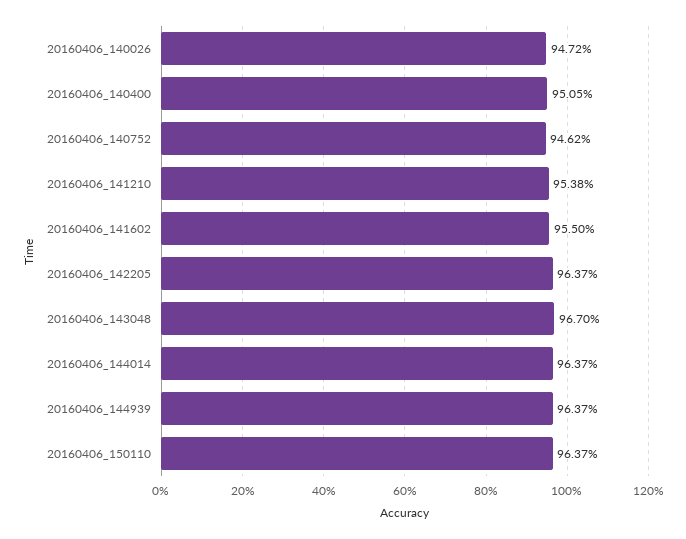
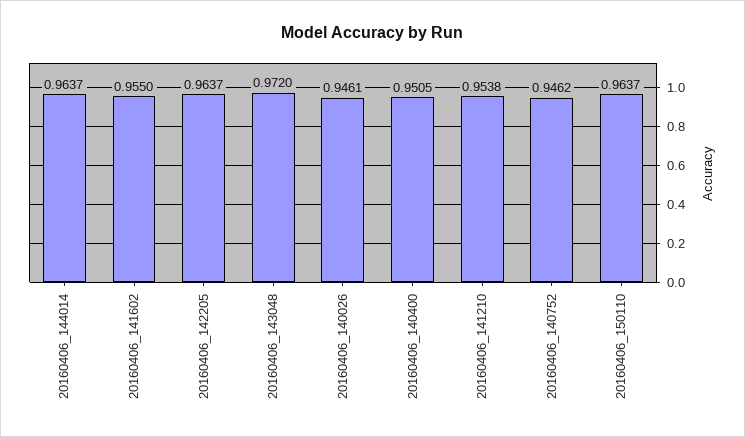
20160406_140026: 0.9472 -> 0.9461
20160406_143048: 0.967 -> 0.972
20160406_144939: 0.9637 -> none

